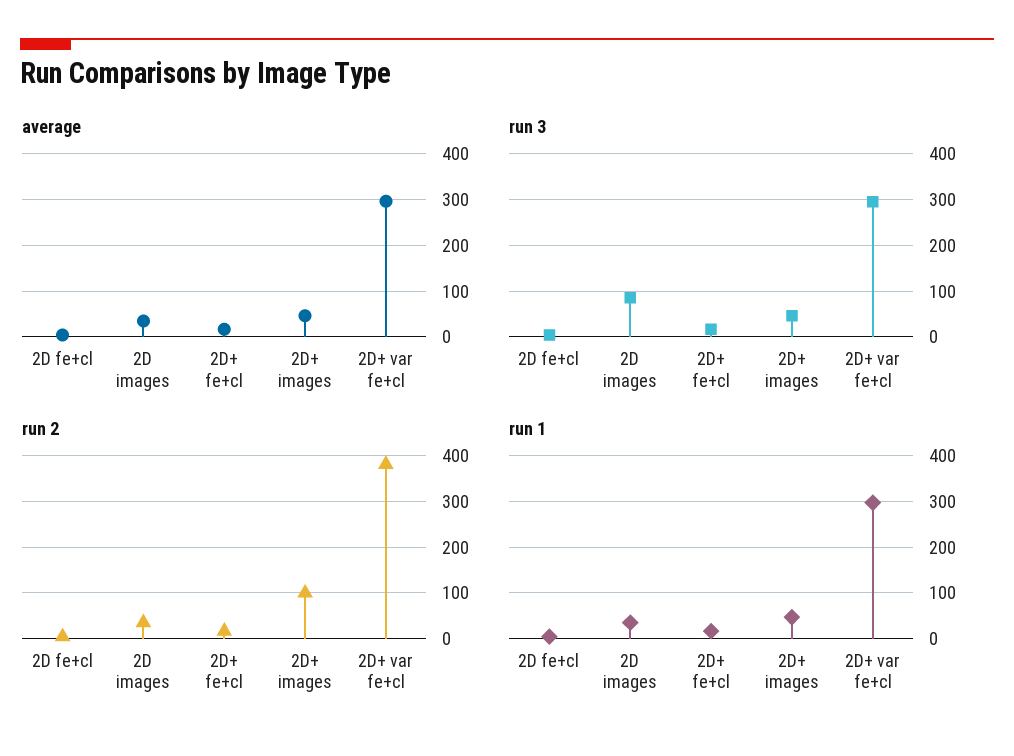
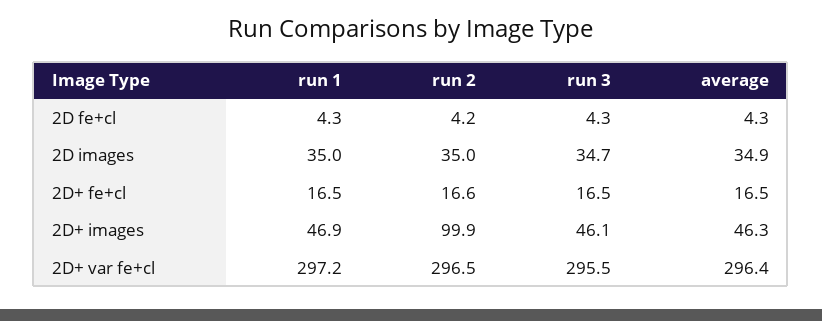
run 3, 2D images: 80 -> 34.7
run 2, 2D+ var fe+cl: 380 -> 296.5

